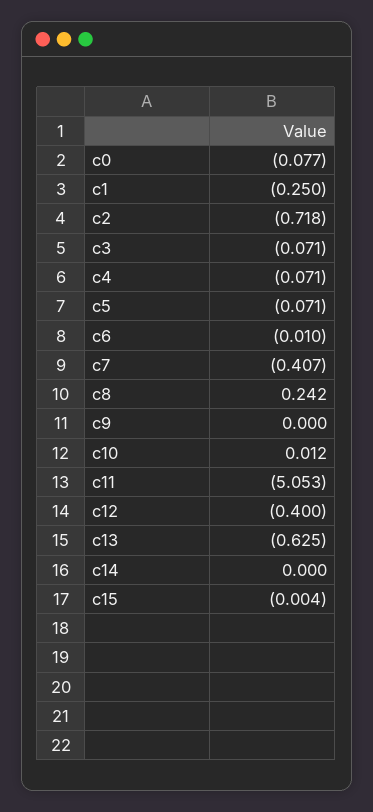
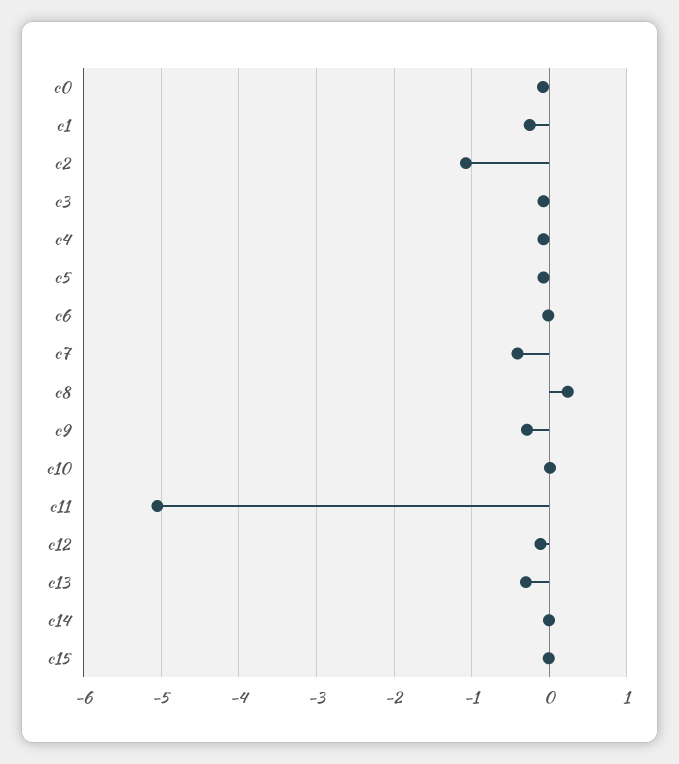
c2: -0.718 -> -1.1
c9: 0 -> -0.3
c12: -0.4 -> -0.1
c13: -0.625 -> -0.3

